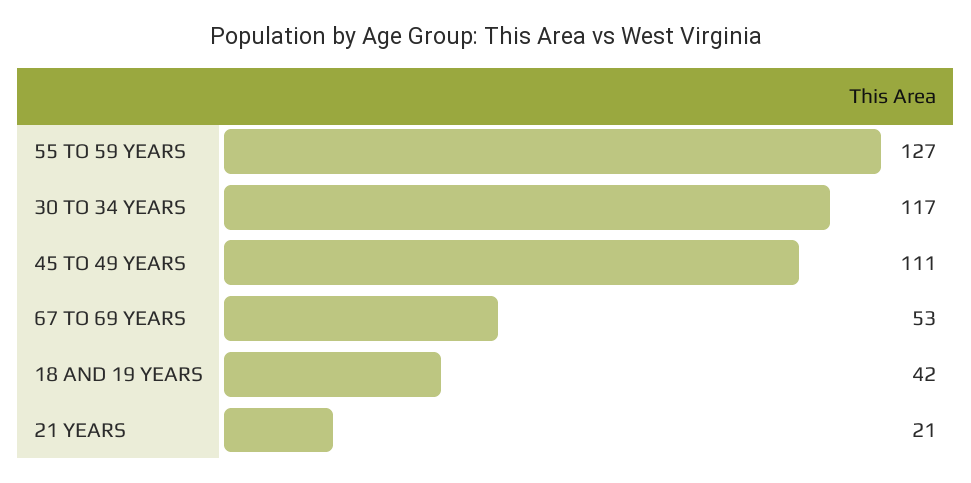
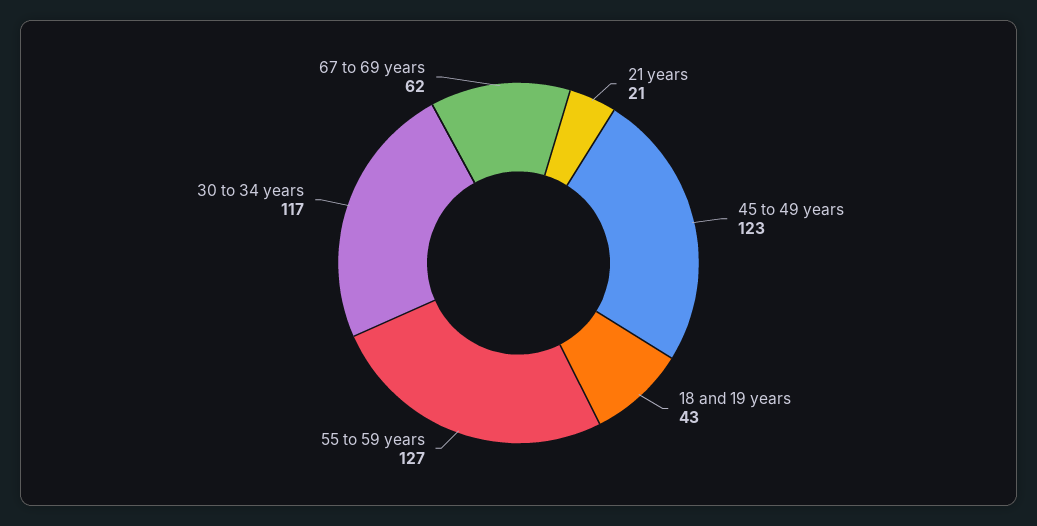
45 TO 49 YEARS: 111 -> 123
67 TO 69 YEARS: 53 -> 62
18 AND 19 YEARS: 42 -> 43

